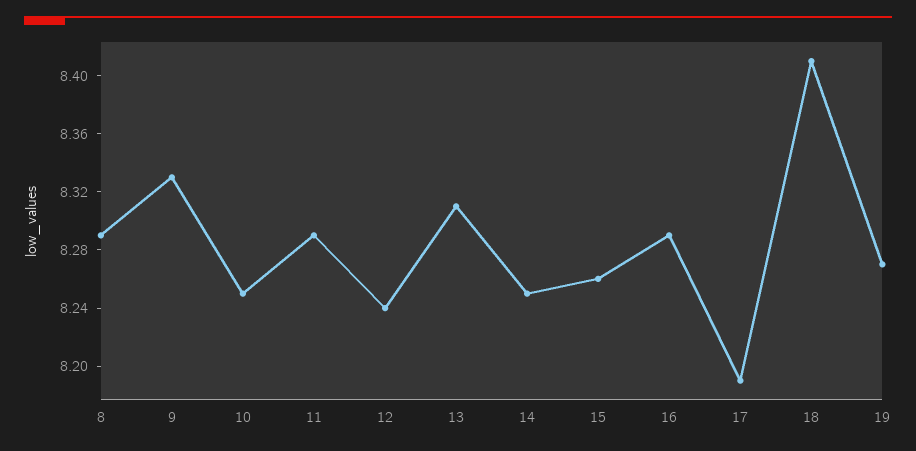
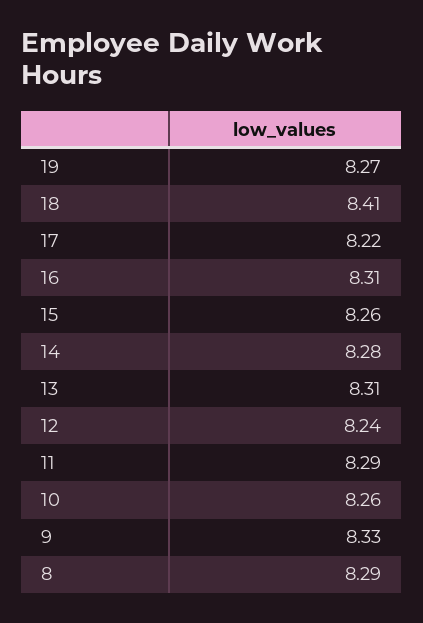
10: 8.25 -> 8.26
14: 8.25 -> 8.28
16: 8.29 -> 8.31
17: 8.19 -> 8.22

